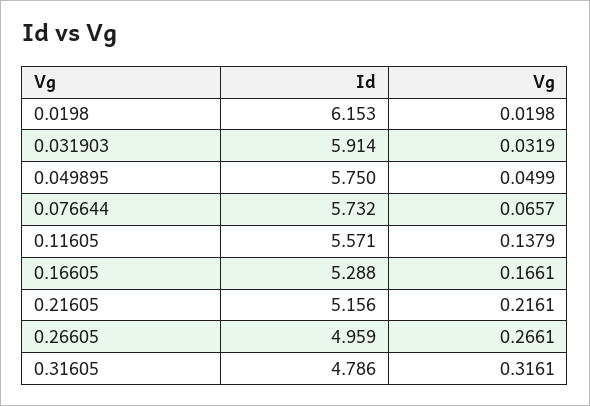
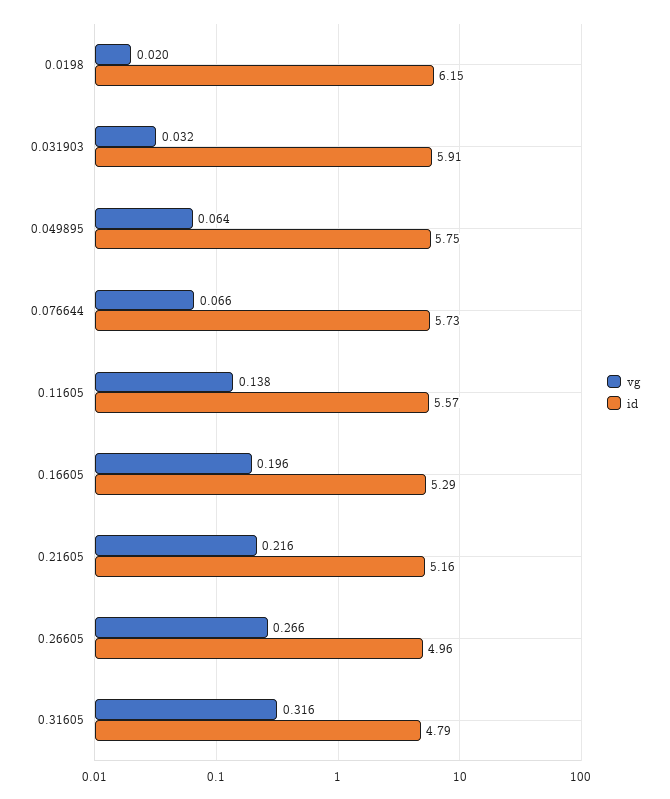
Vg, 0.049895: 0.0499 -> 0.064
Vg, 0.16605: 0.1661 -> 0.196

